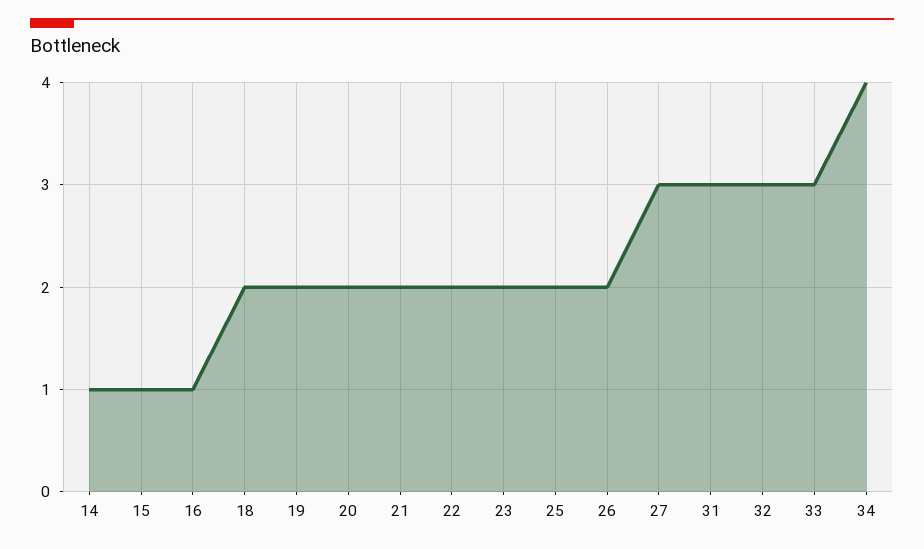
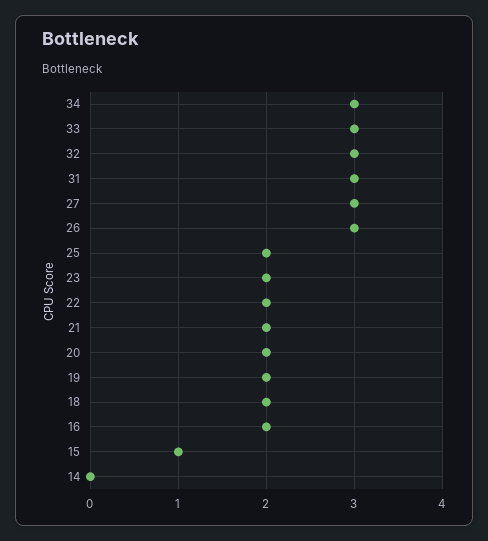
14: 1 -> 0
16: 1 -> 2
26: 2 -> 3
34: 4 -> 3

